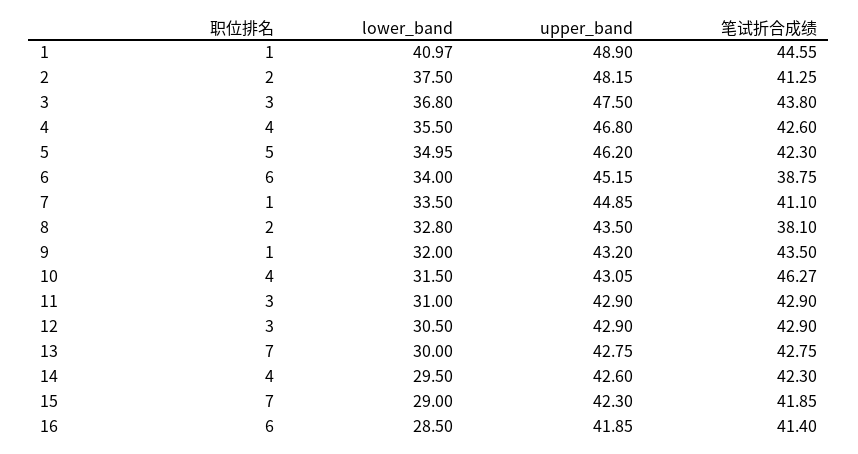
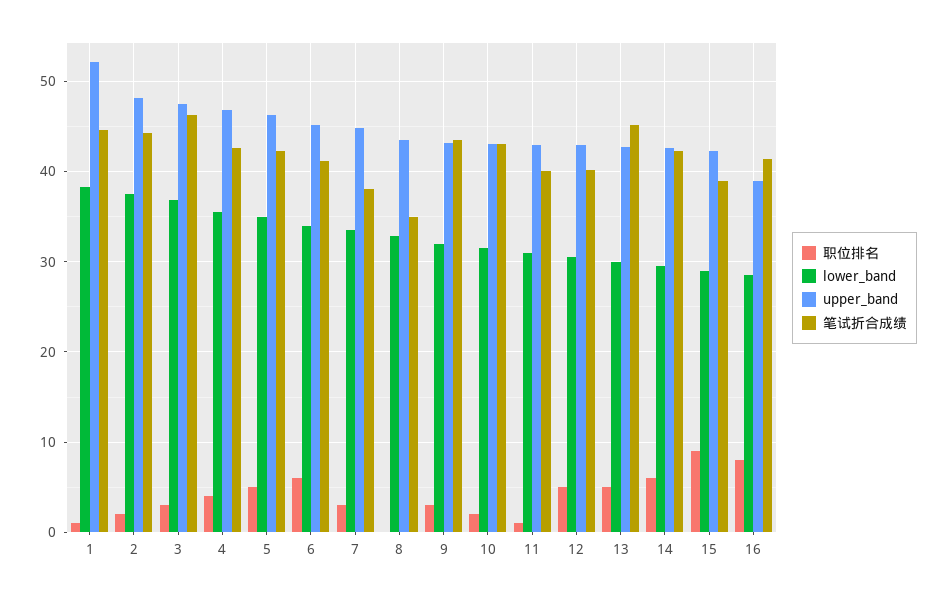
lower_band, 1: 40.97 -> 38
upper_band, 1: 48.9 -> 52
笔试折合成绩, 2: 41.25 -> 44
笔试折合成绩, 3: 43.8 -> 46
笔试折合成绩, 6: 38.75 -> 41
职位排名, 7: 1 -> 3
笔试折合成绩, 7: 41.1 -> 38
职位排名, 8: 2 -> 0
笔试折合成绩, 8: 38.1 -> 35
职位排名, 9: 1 -> 3
职位排名, 10: 4 -> 2
笔试折合成绩, 10: 46.27 -> 43
职位排名, 11: 3 -> 1
笔试折合成绩, 11: 42.9 -> 40
职位排名, 12: 3 -> 5
笔试折合成绩, 12: 42.9 -> 40
职位排名, 13: 7 -> 5
笔试折合成绩, 13: 42.75 -> 45
职位排名, 14: 4 -> 6
职位排名, 15: 7 -> 9
笔试折合成绩, 15: 41.85 -> 39
职位排名, 16: 6 -> 8
upper_band, 16: 41.85 -> 39

